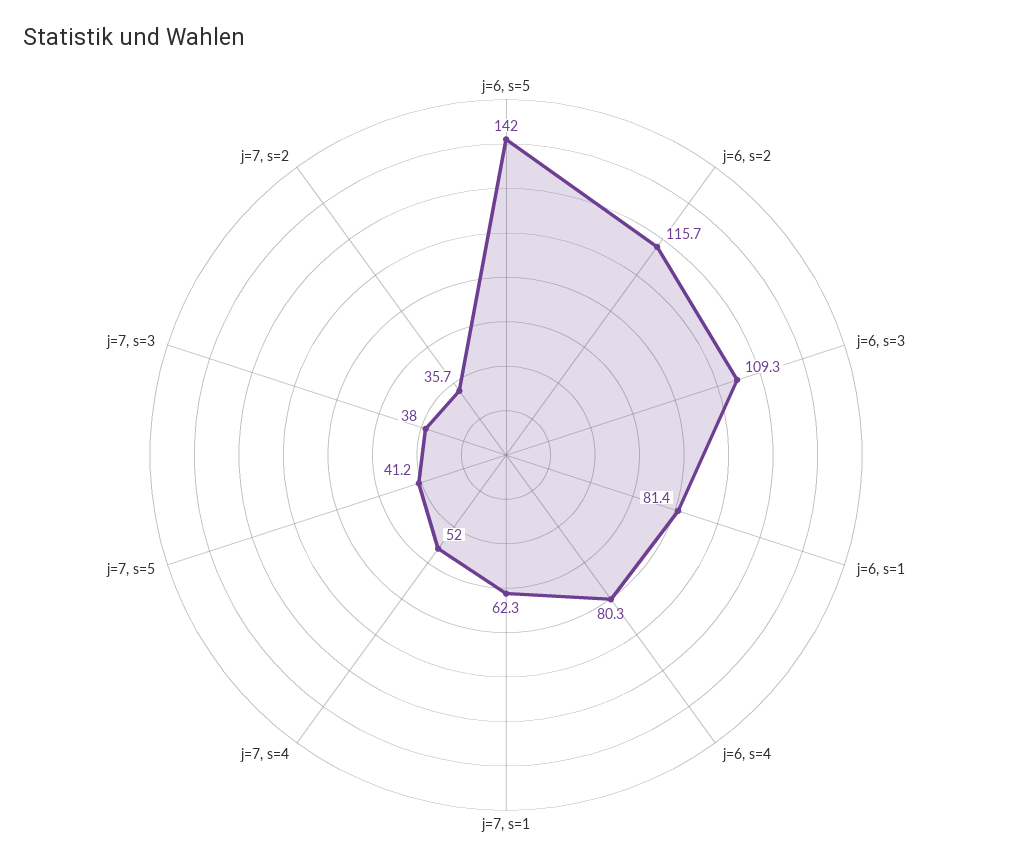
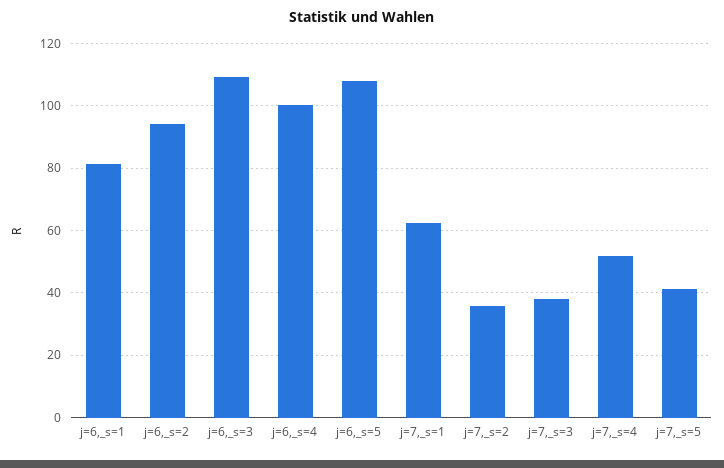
j=6, s=5: 142 -> 108
j=6, s=2: 115.7 -> 94
j=6, s=4: 80.3 -> 100

